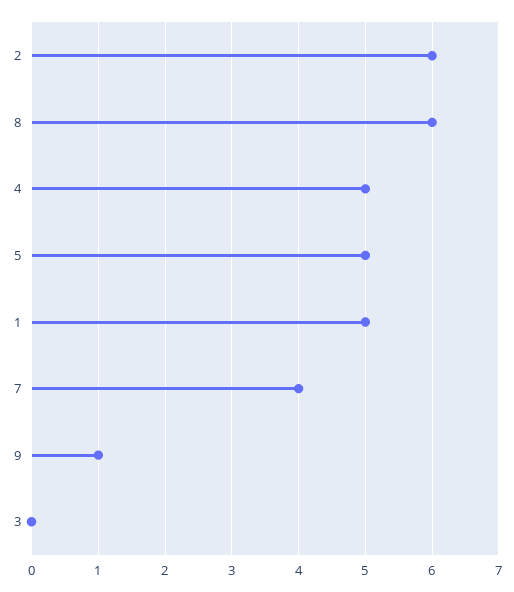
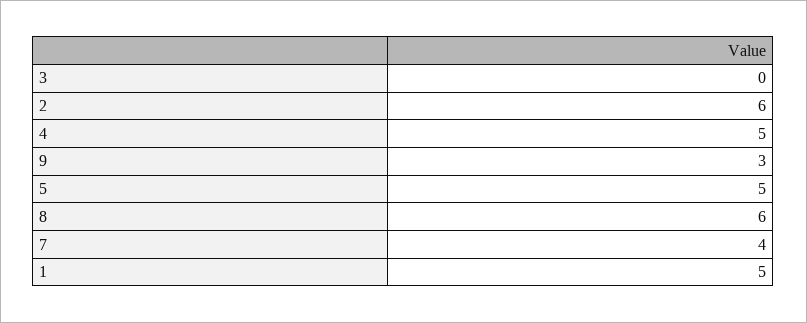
9: 1 -> 3

